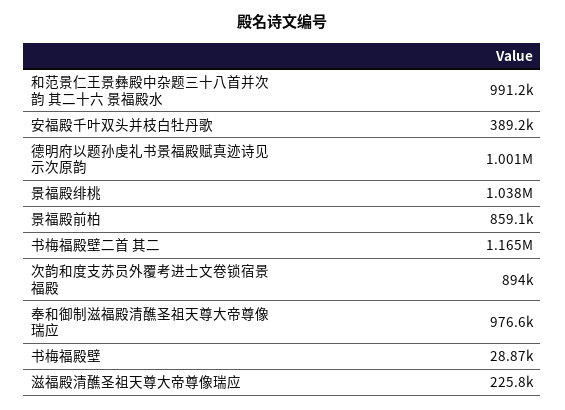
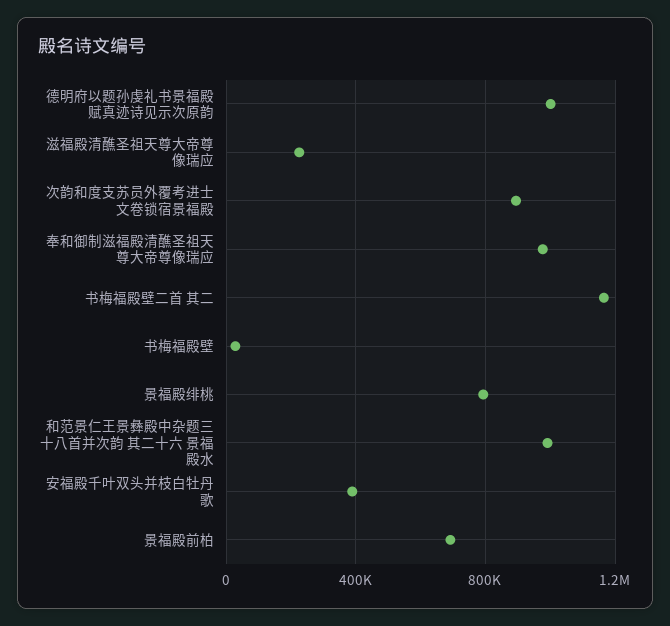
景福殿绯桃: 1038000 -> 800000
景福殿前柏: 859100 -> 700000

